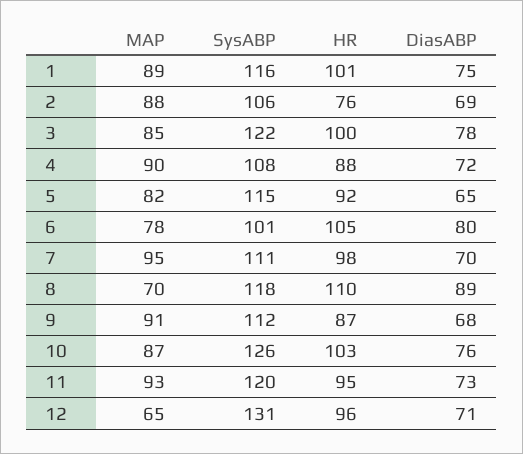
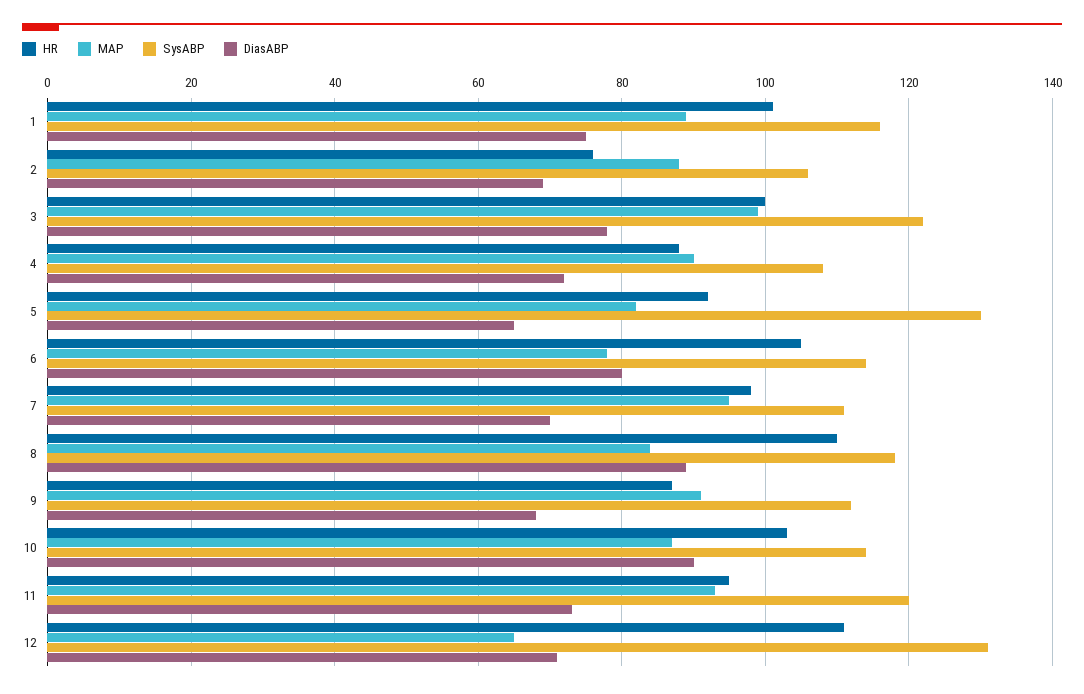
MAP, 3: 85 -> 100
SysABP, 5: 115 -> 130
SysABP, 6: 101 -> 115
MAP, 8: 70 -> 85
SysABP, 10: 126 -> 115
DiasABP, 10: 76 -> 90
HR, 12: 96 -> 110

